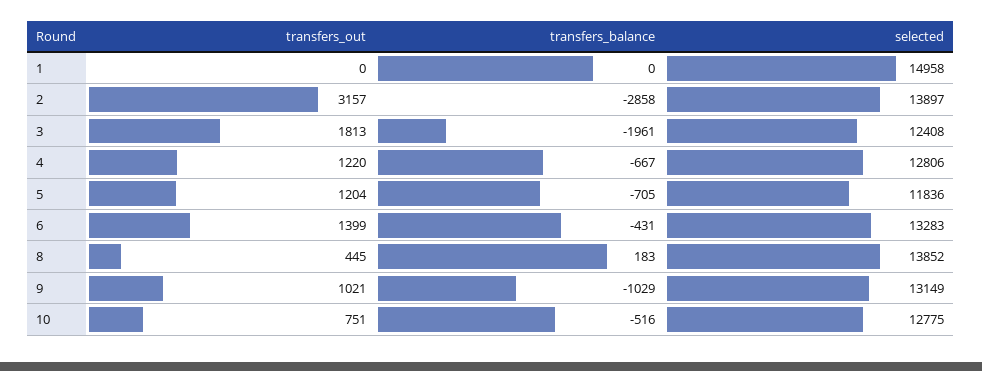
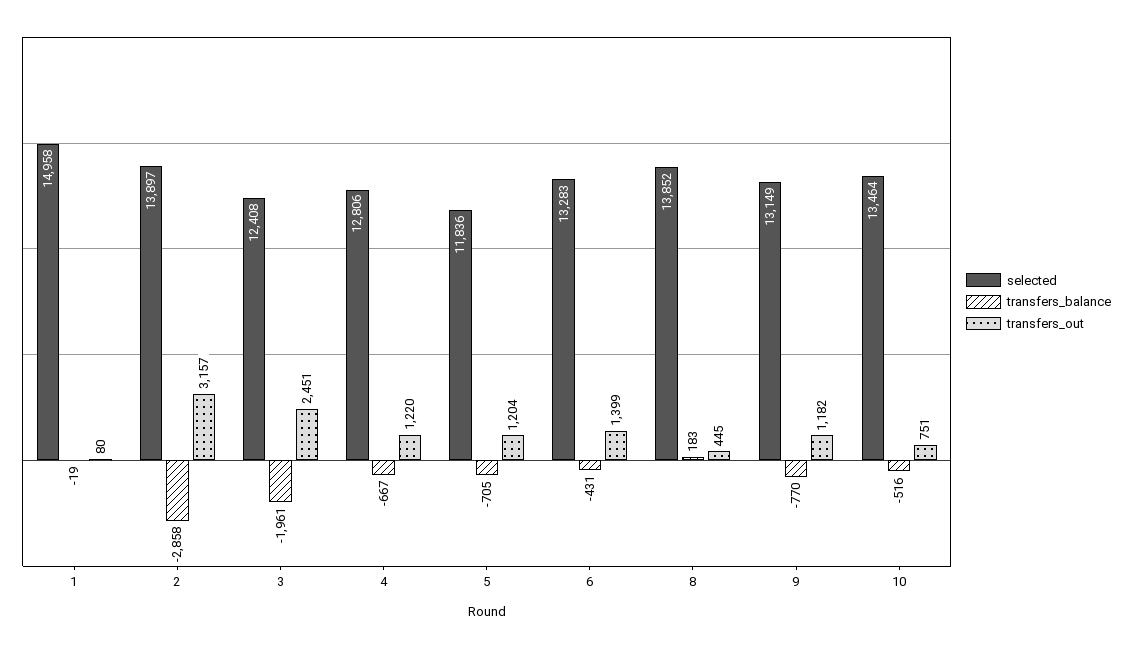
transfers_out, 1: 0 -> 80
transfers_balance, 1: 0 -> -19
transfers_out, 3: 1813 -> 2451
transfers_out, 9: 1021 -> 1182
transfers_balance, 9: -1029 -> -770
selected, 10: 12775 -> 13464

